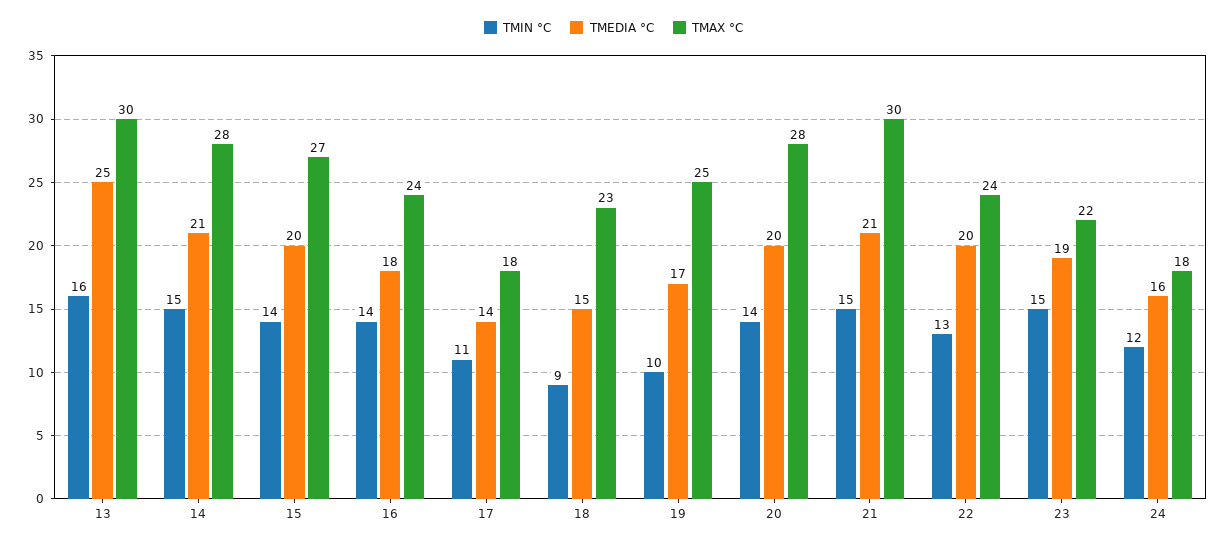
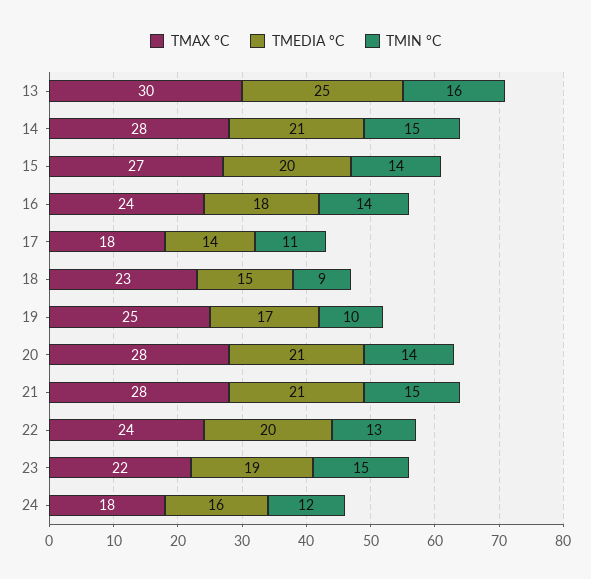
TMEDIA °C, 20: 20 -> 21
TMAX °C, 21: 30 -> 28

